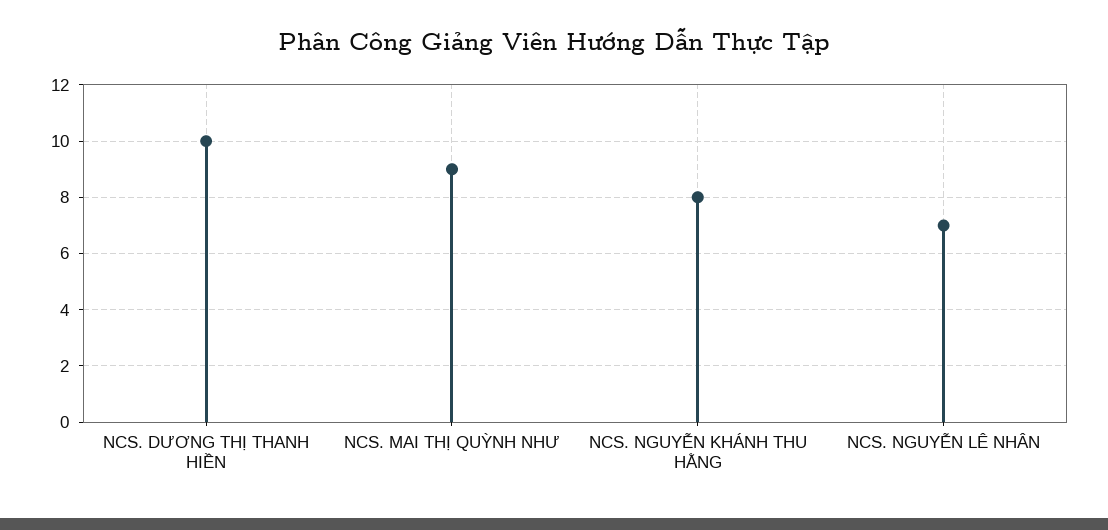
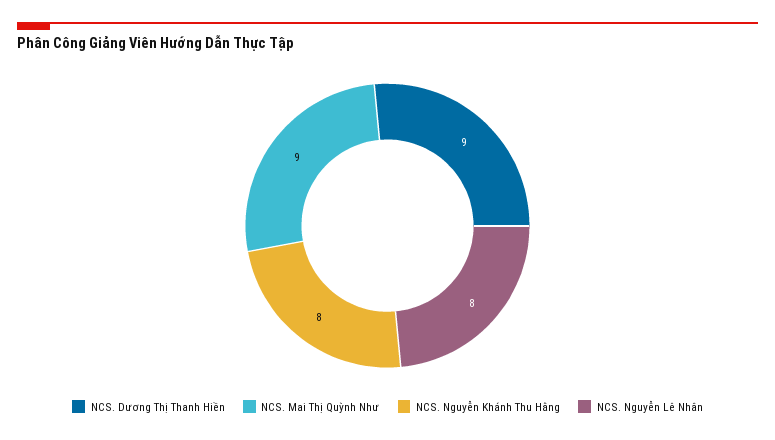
NCS. DƯƠNG THỊ THANH HIỀN: 10 -> 9
NCS. NGUYỄN LÊ NHÂN: 7 -> 8

